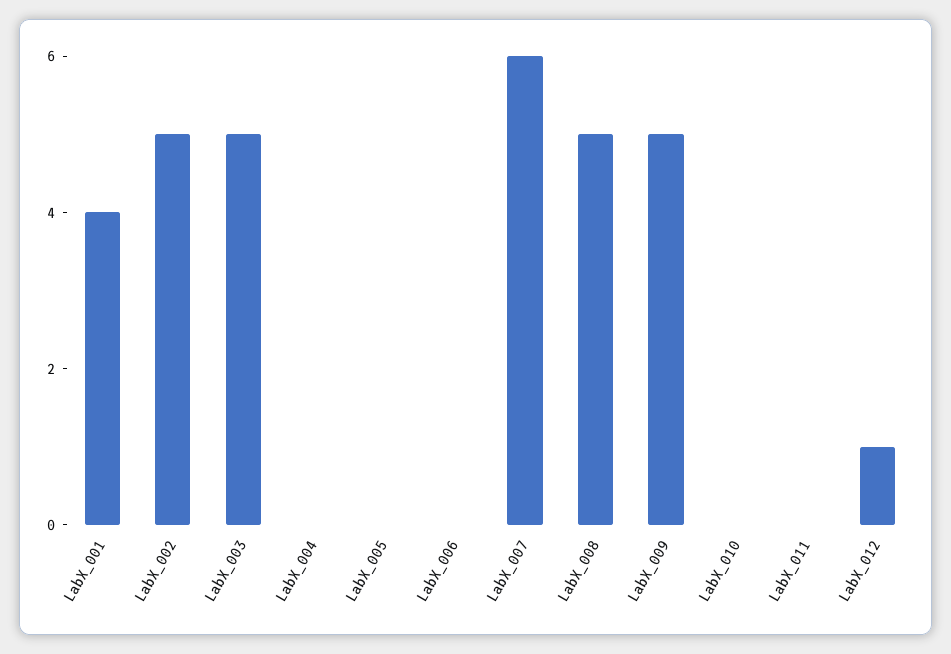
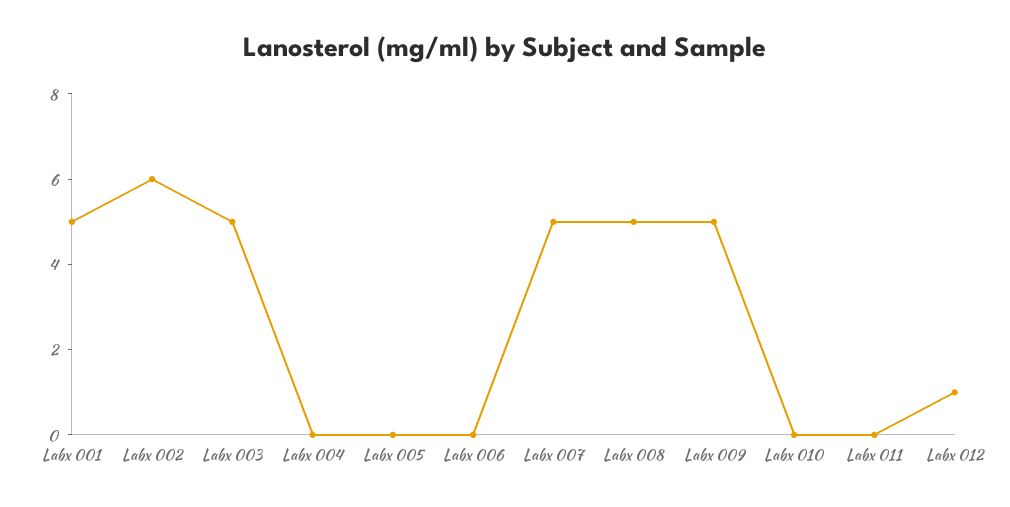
LabX_001: 4 -> 5
LabX_002: 5 -> 6
LabX_007: 6 -> 5

